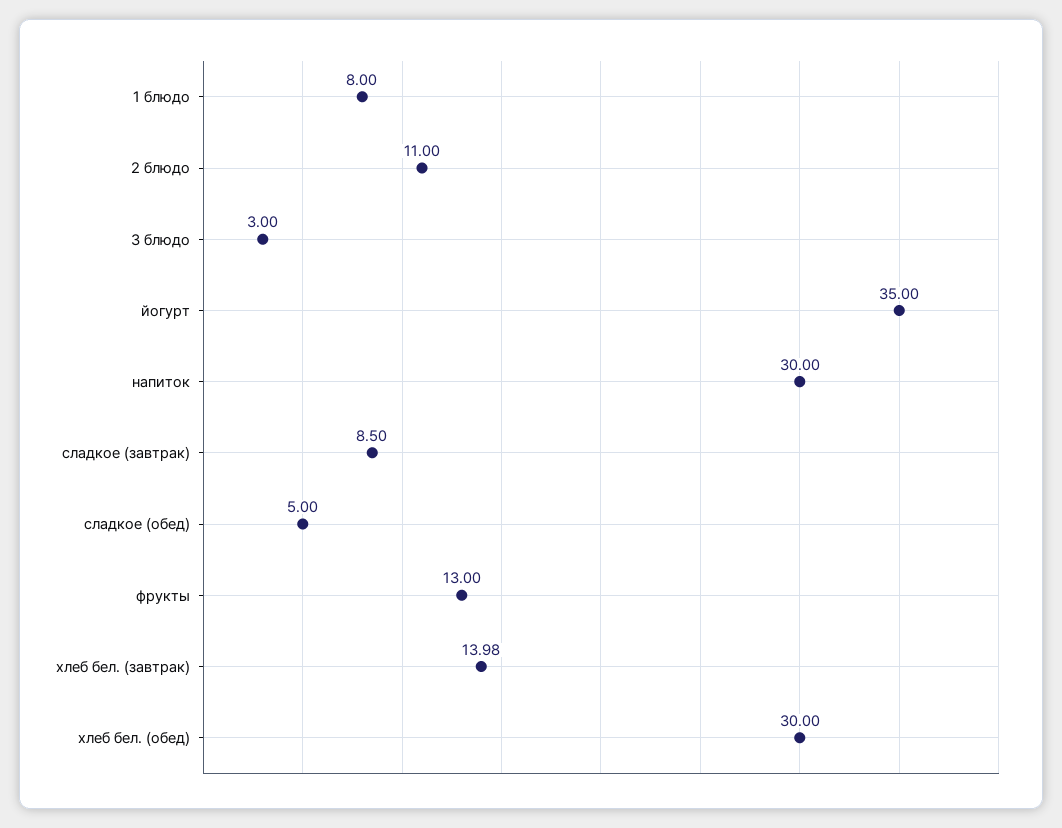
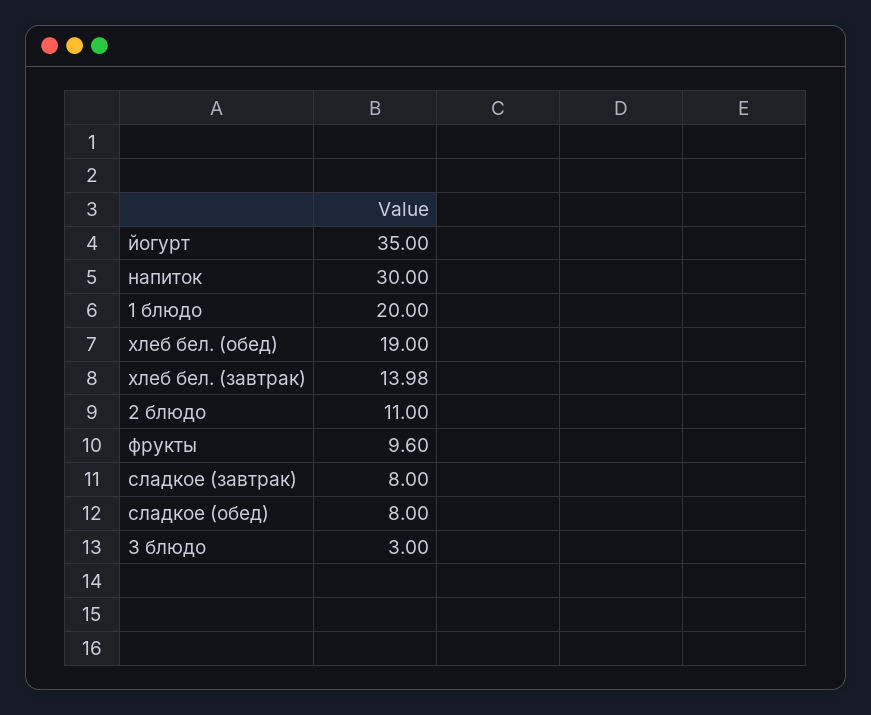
1 блюдо: 8 -> 20
сладкое (завтрак): 8.5 -> 8
сладкое (обед): 5 -> 8
фрукты: 13 -> 9.6
хлеб бел. (обед): 30 -> 19

